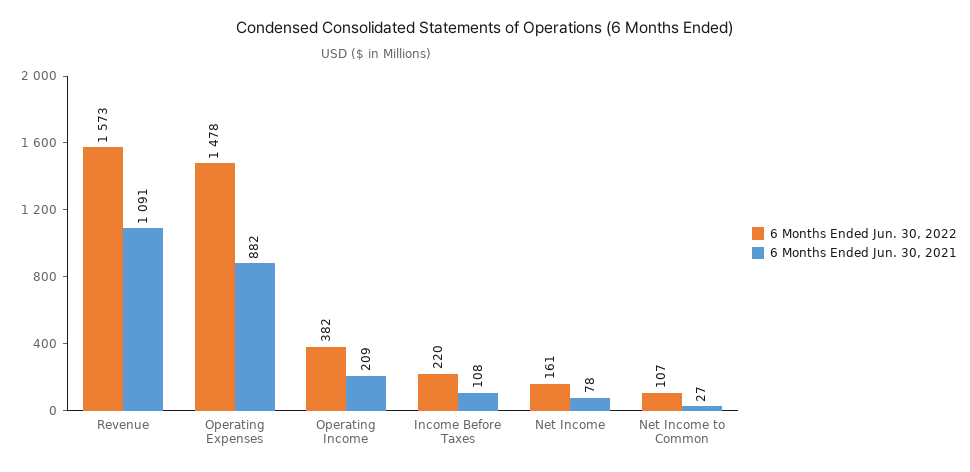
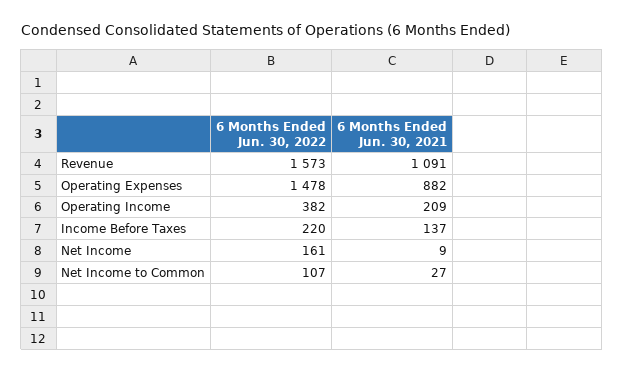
6 Months Ended Jun. 30, 2021, Income Before Taxes: 108 -> 137
6 Months Ended Jun. 30, 2021, Net Income: 78 -> 9

